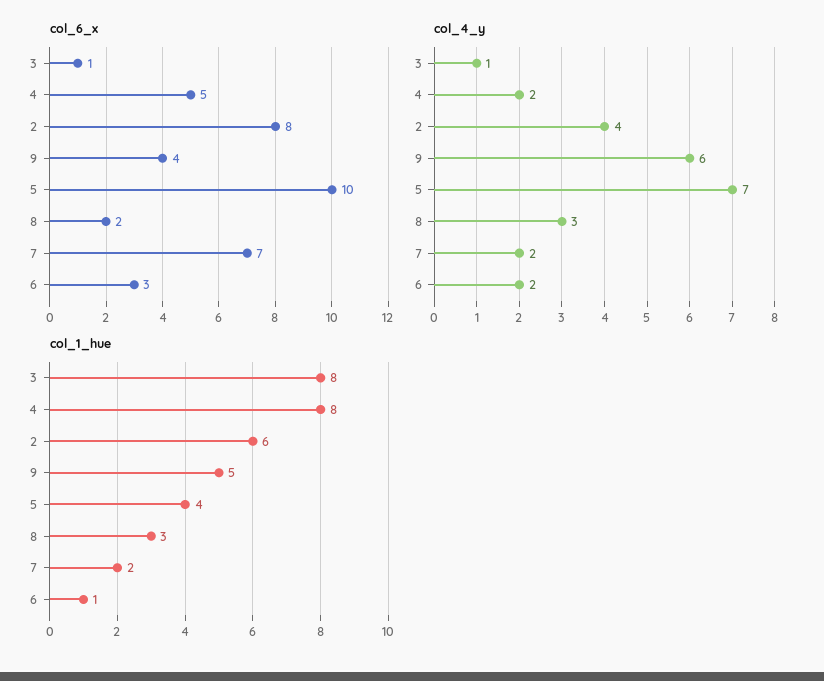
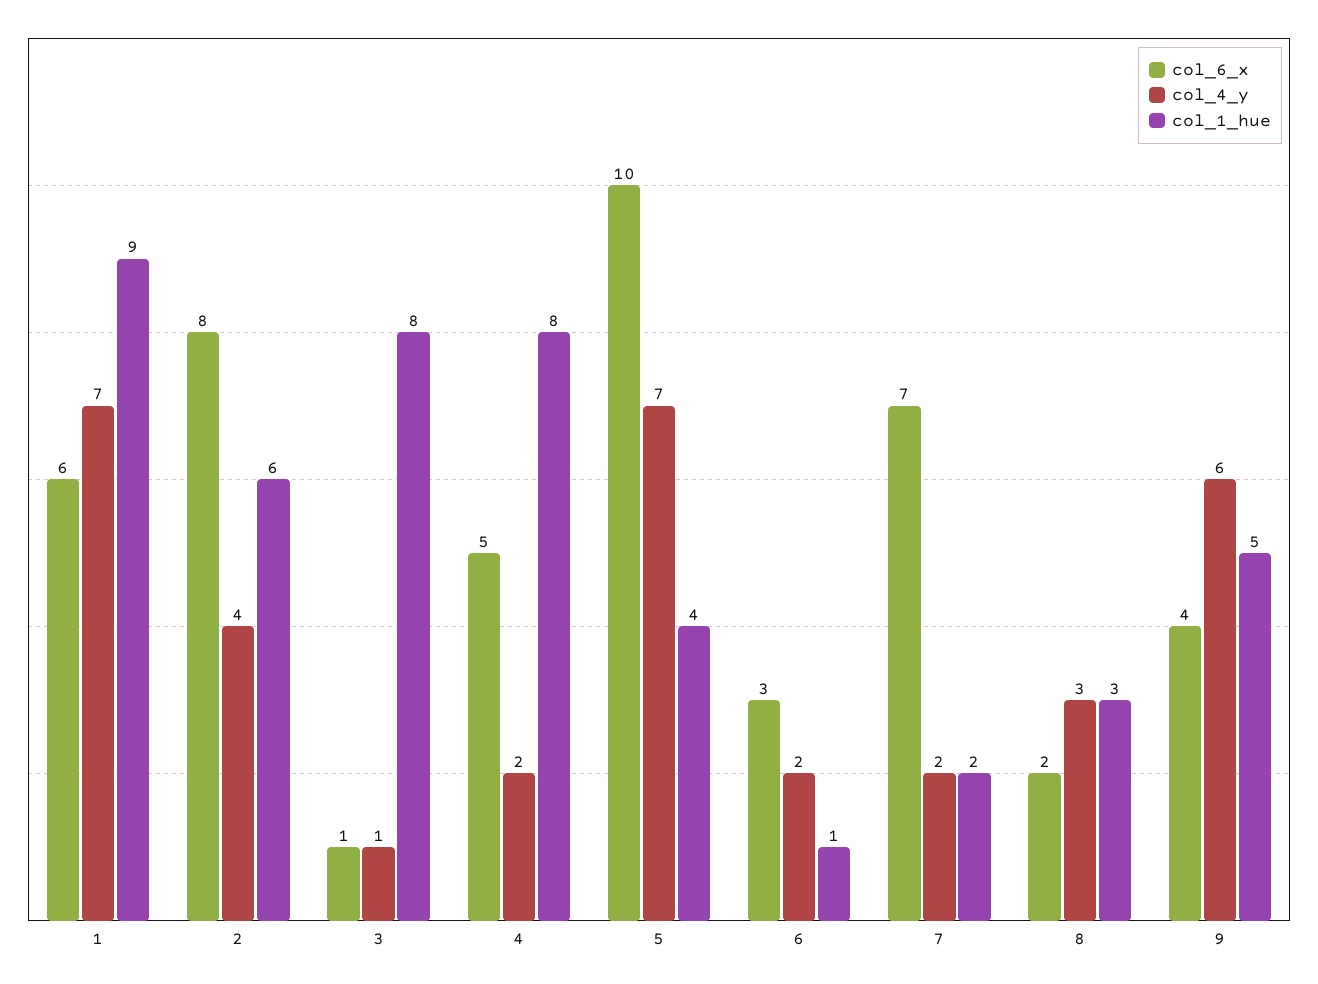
col_6_x, 1: none -> 6
col_4_y, 1: none -> 7
col_1_hue, 1: none -> 9

